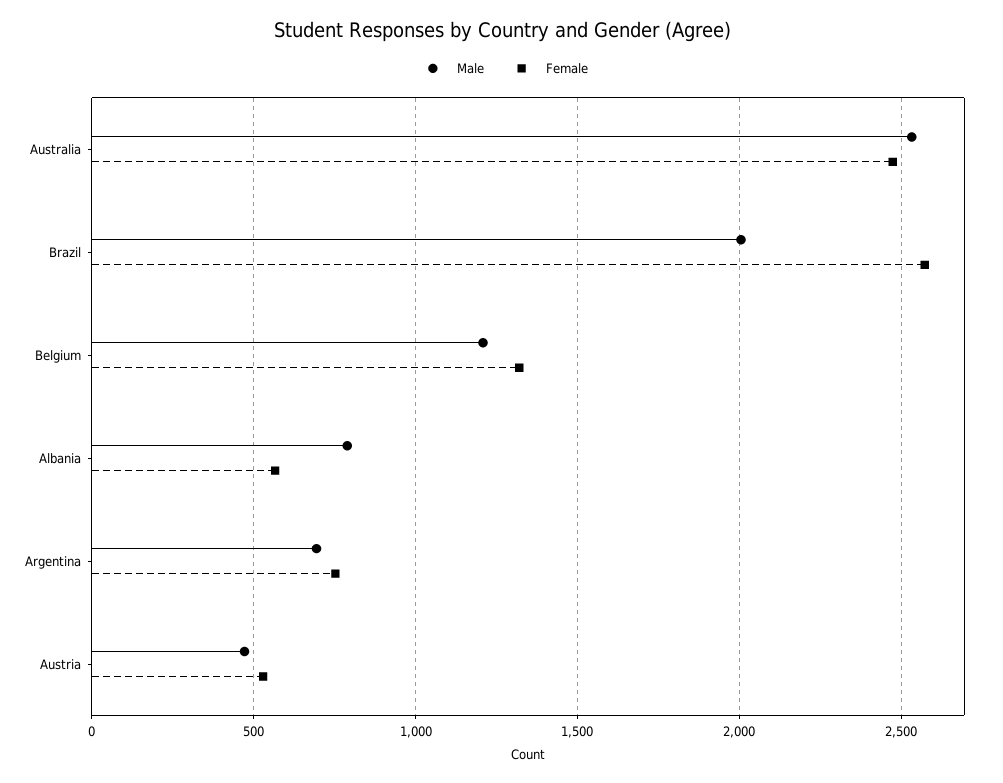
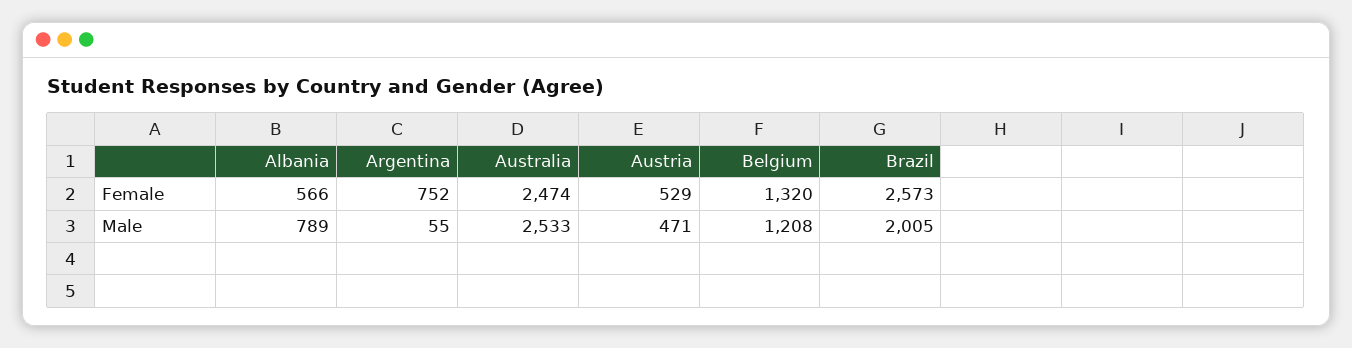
Male, Argentina: 700 -> 55

